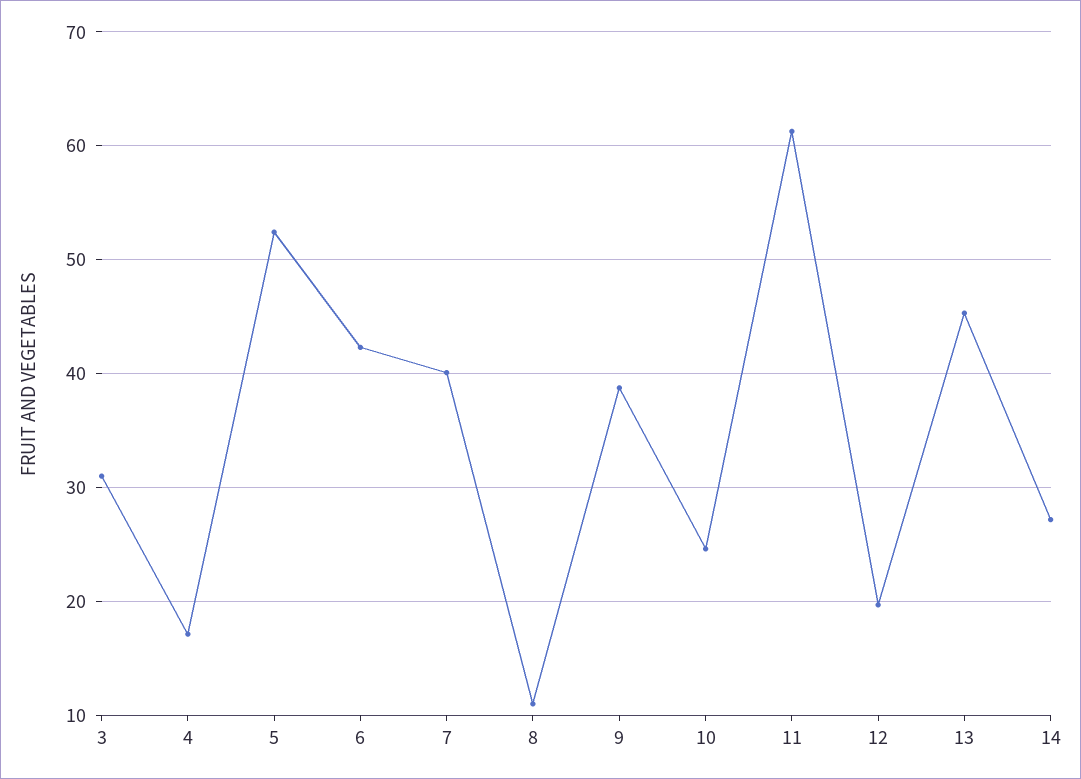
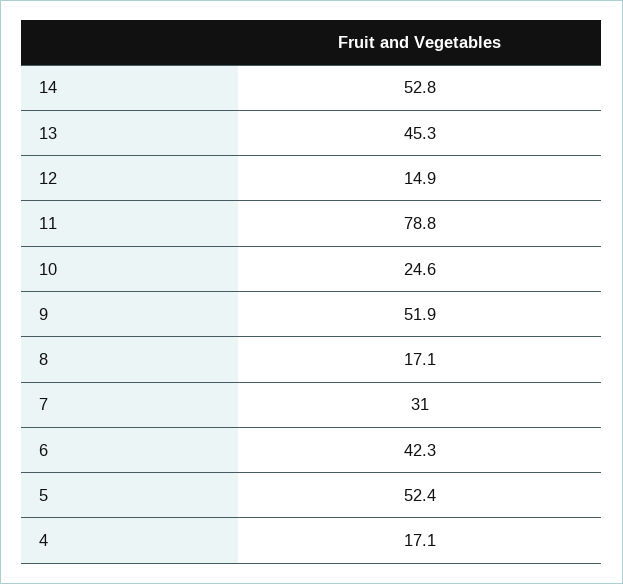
3: 31 -> none
7: 40 -> 31
8: 11 -> 17.1
9: 39 -> 51.9
11: 61 -> 78.8
12: 20 -> 14.9
14: 27 -> 52.8

